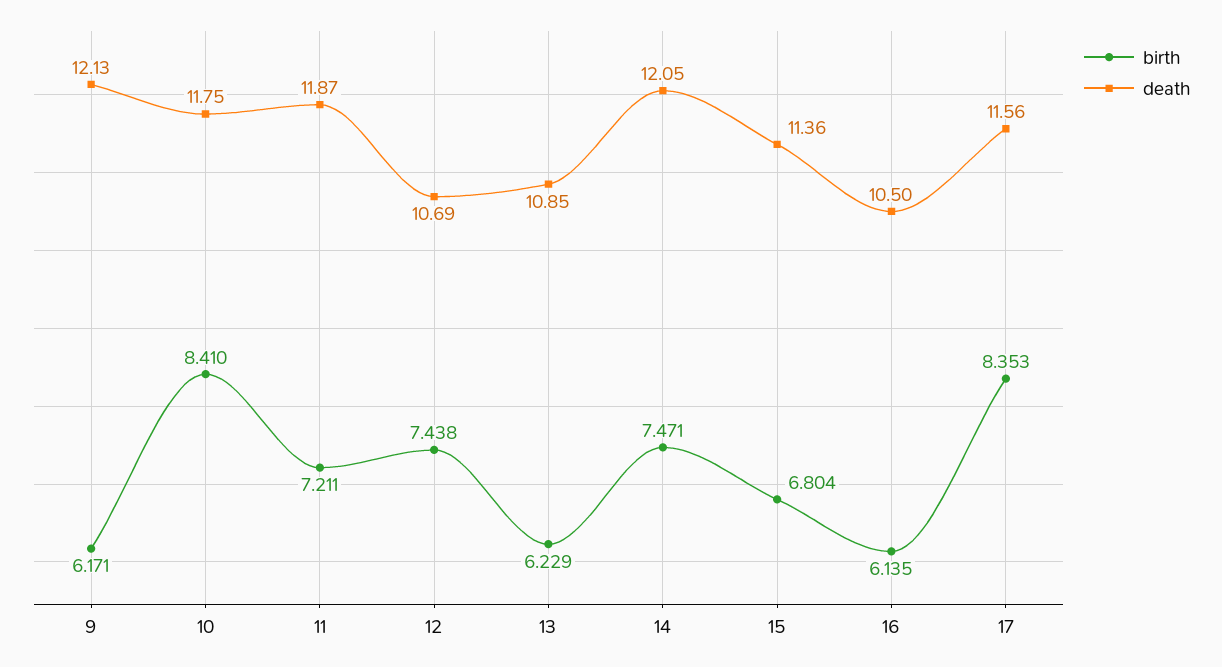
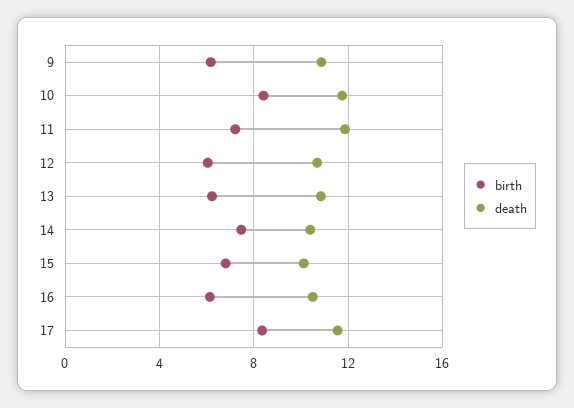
death, 9: 12.13 -> 11
birth, 12: 7.438 -> 6
death, 14: 12.05 -> 10.5
death, 15: 11.36 -> 10

